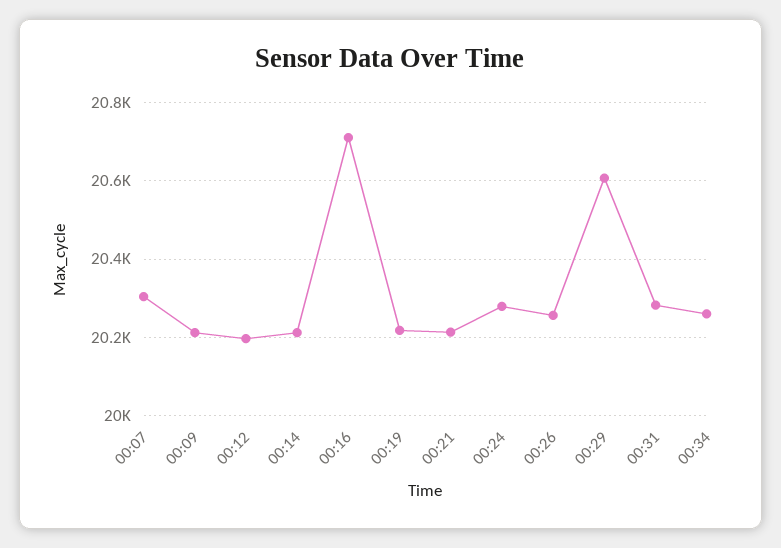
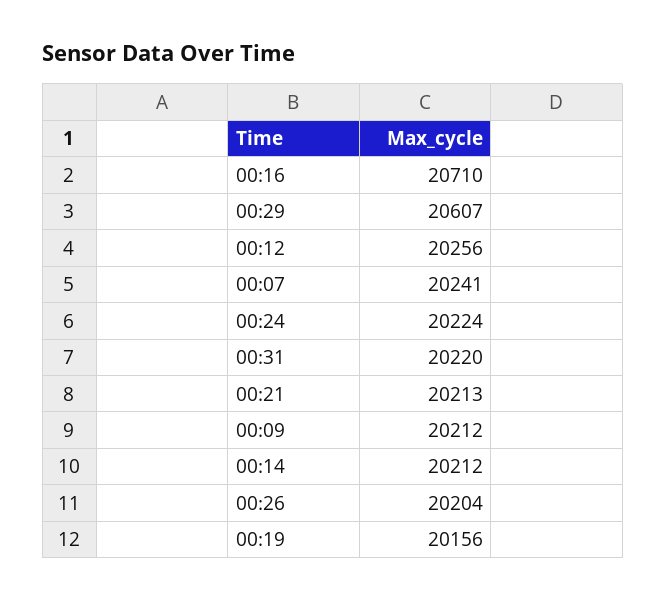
00:07: 20300 -> 20241
00:12: 20200 -> 20256
00:19: 20220 -> 20156
00:24: 20280 -> 20224
00:26: 20260 -> 20204
00:31: 20280 -> 20220
00:34: 20260 -> none

